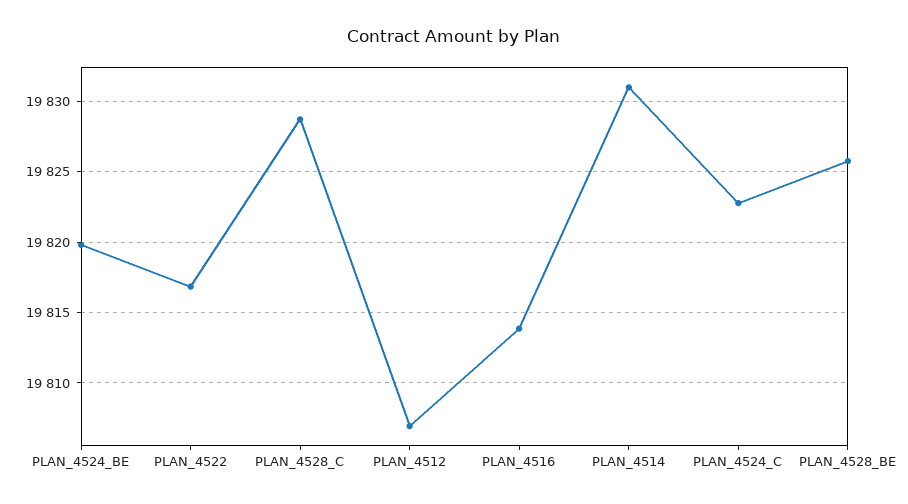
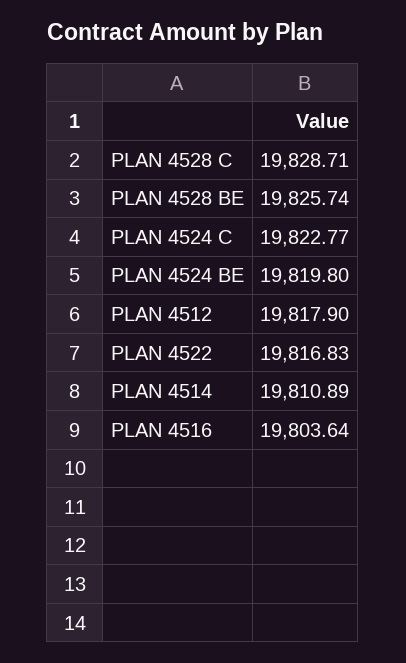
PLAN_4512: 19807 -> 19817.9
PLAN_4516: 19814 -> 19803.64
PLAN_4514: 19831 -> 19810.89

